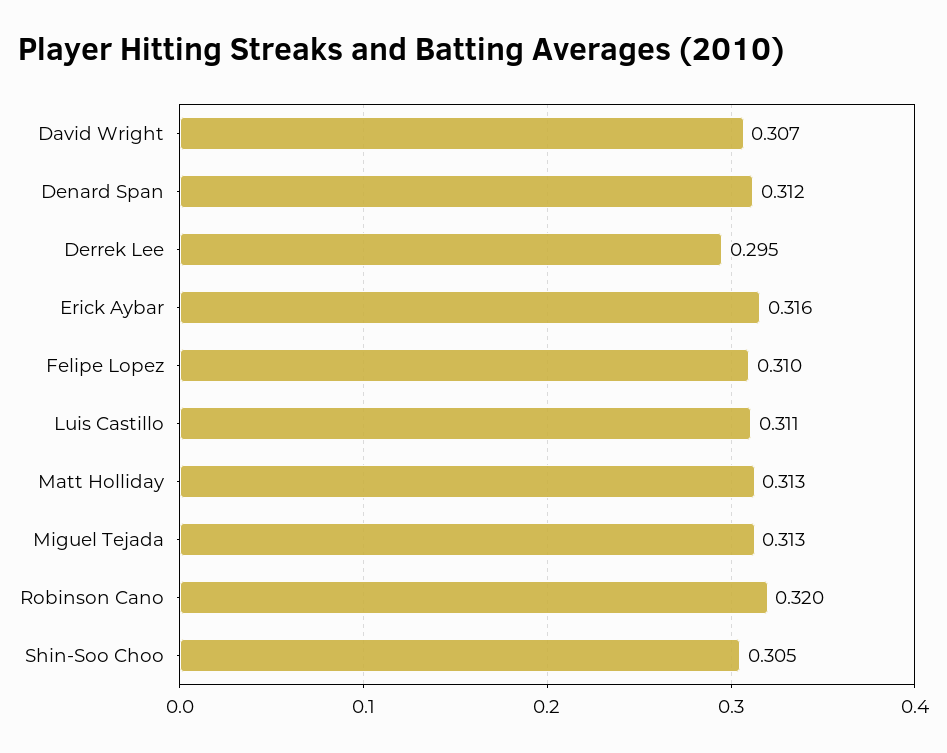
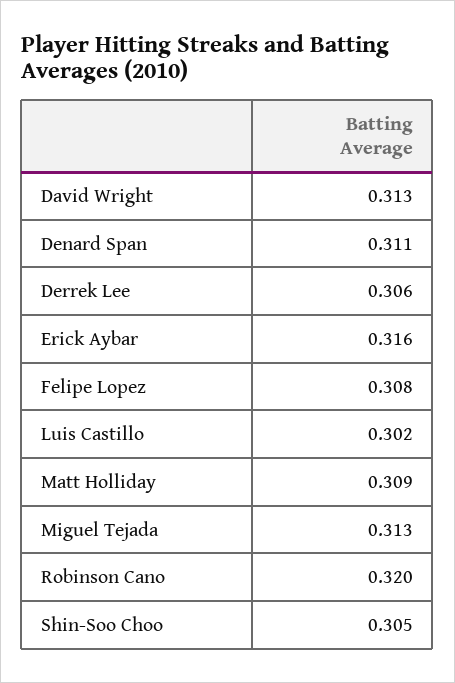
David Wright: 0.307 -> 0.313
Denard Span: 0.312 -> 0.311
Derrek Lee: 0.295 -> 0.306
Felipe Lopez: 0.31 -> 0.308
Luis Castillo: 0.311 -> 0.302
Matt Holliday: 0.313 -> 0.309

